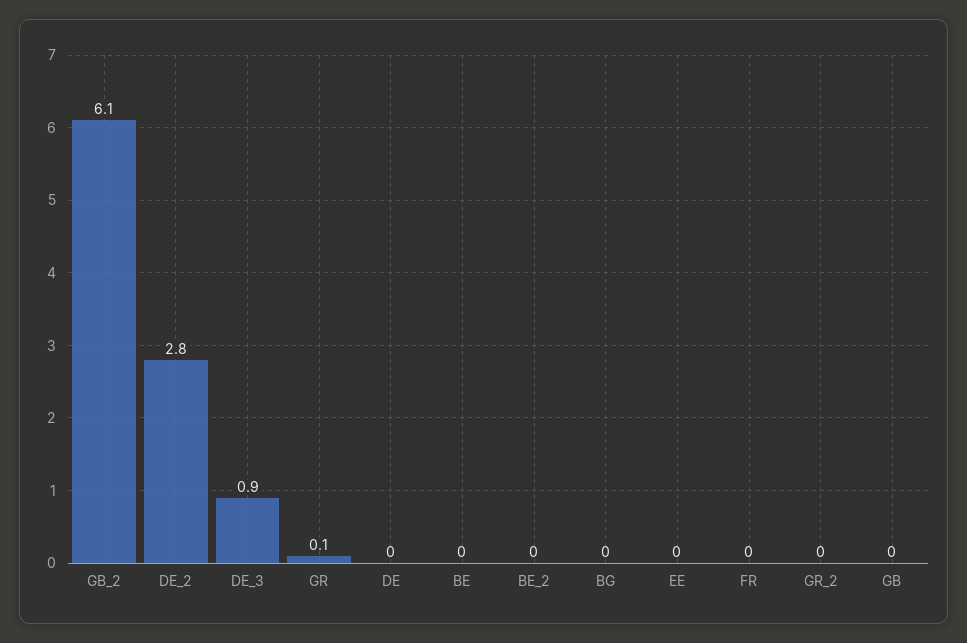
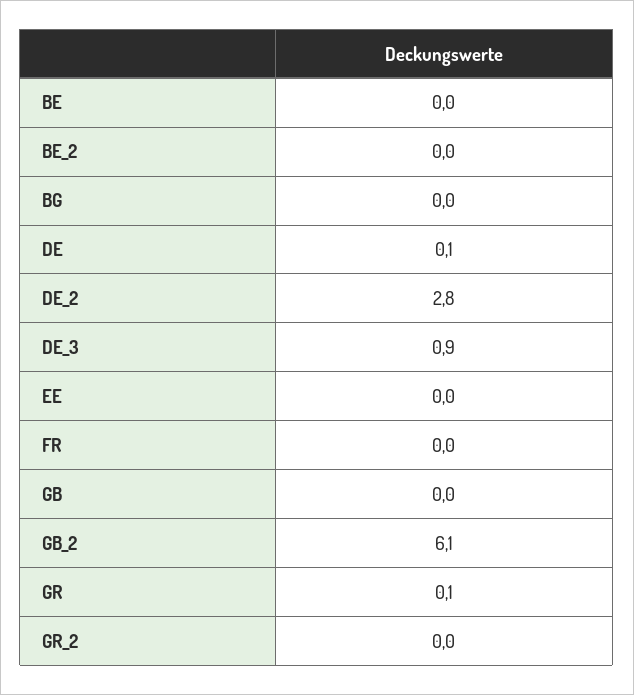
DE: 0 -> 0.1

